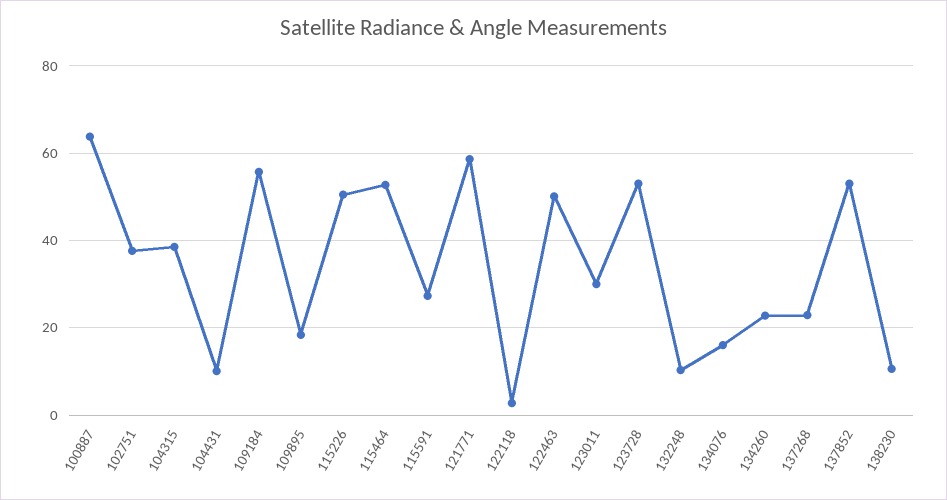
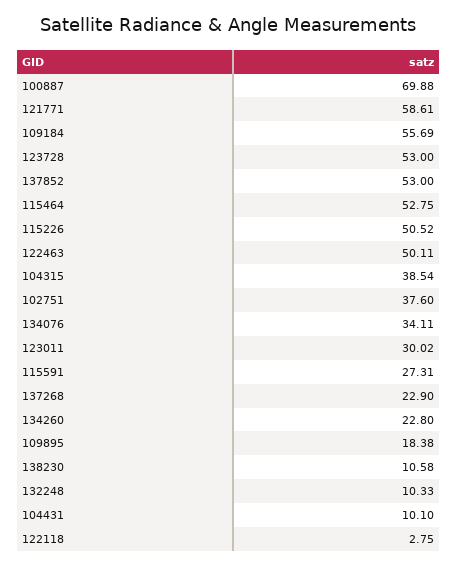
100887: 64 -> 69.88
134076: 16 -> 34.11

